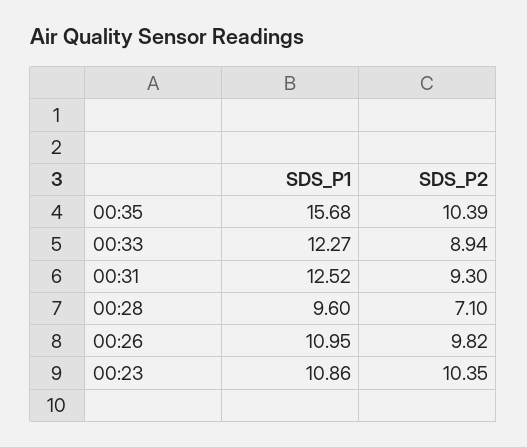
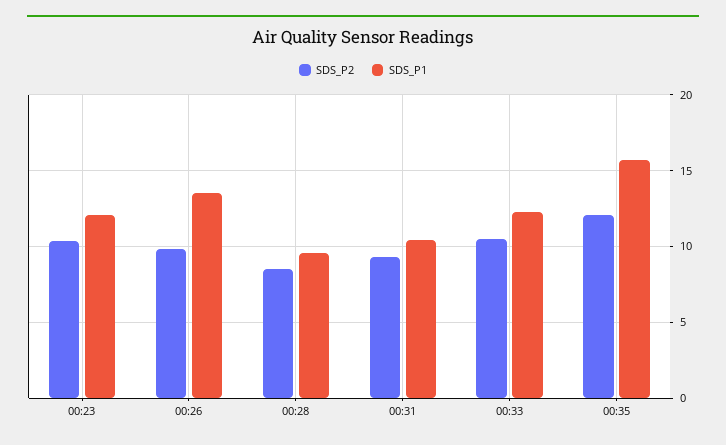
SDS_P2, 00:35: 10.39 -> 12
SDS_P2, 00:33: 8.94 -> 10.5
SDS_P1, 00:31: 12.52 -> 10.5
SDS_P2, 00:28: 7.1 -> 8.5
SDS_P1, 00:26: 10.95 -> 13.5
SDS_P1, 00:23: 10.86 -> 12

